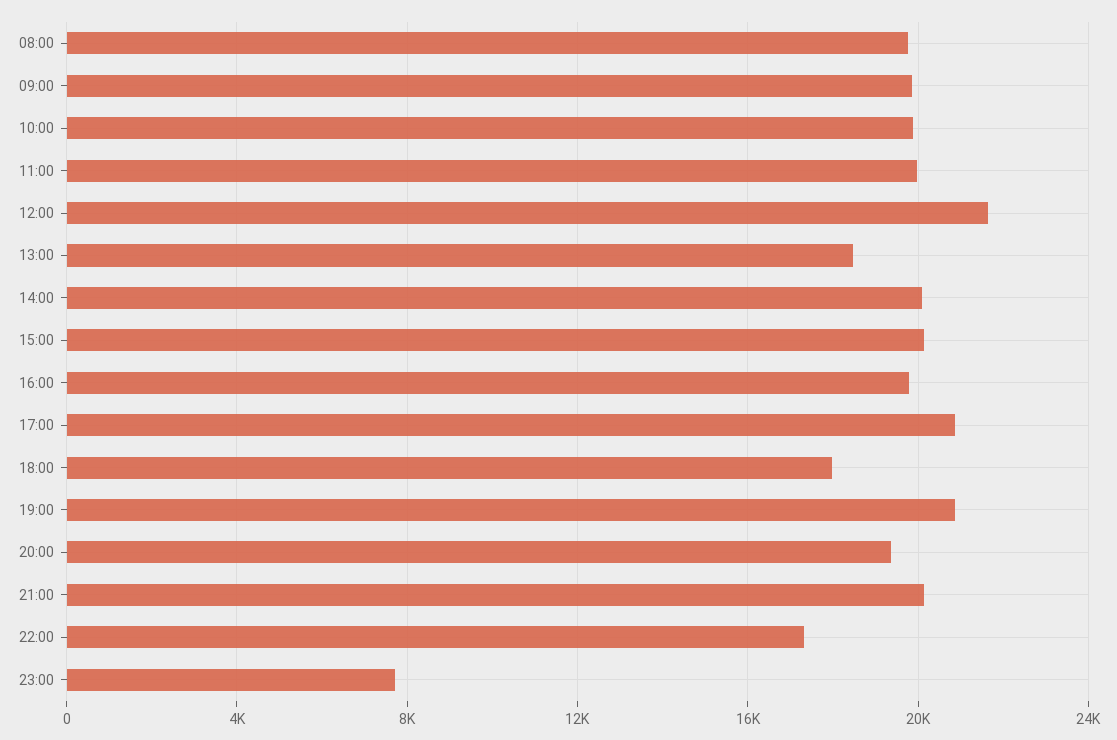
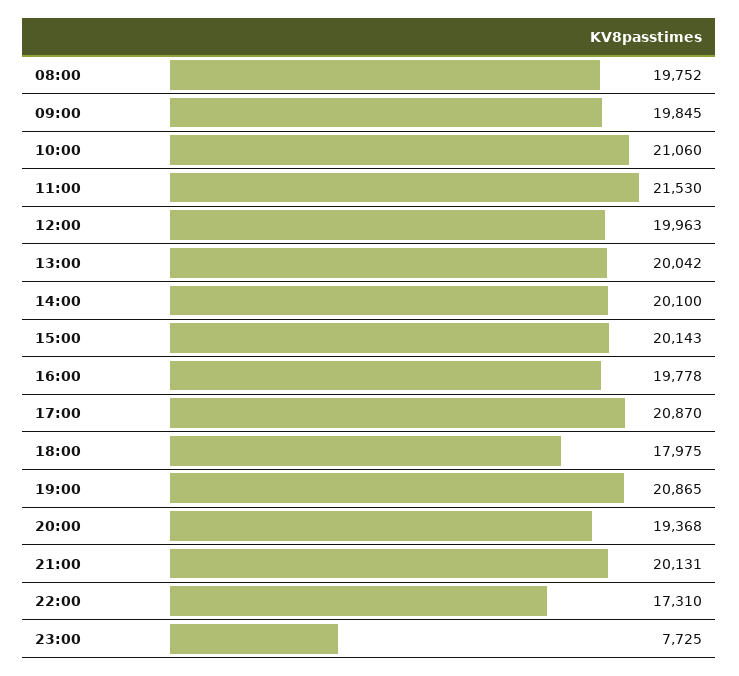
10:00: 20000 -> 21060
11:00: 20000 -> 21530
12:00: 21500 -> 19963
13:00: 18500 -> 20042

